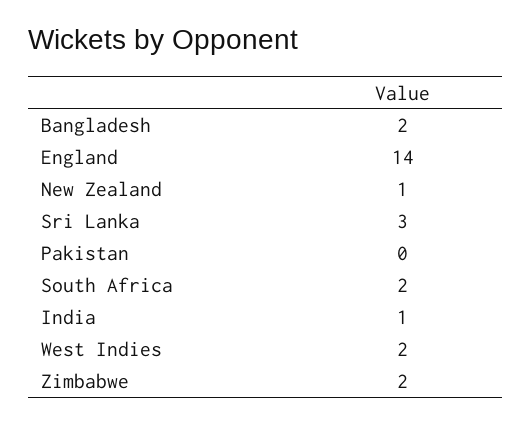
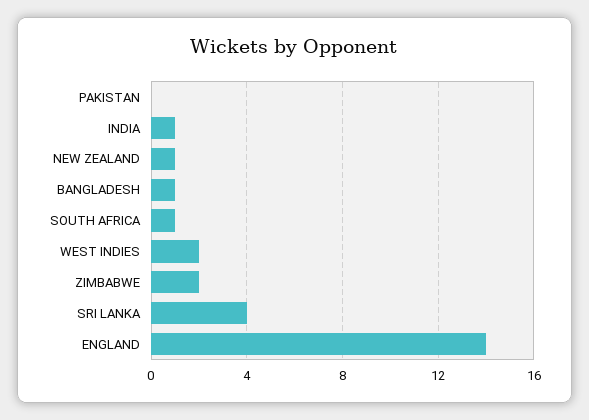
Bangladesh: 2 -> 1
Sri Lanka: 3 -> 4
South Africa: 2 -> 1

